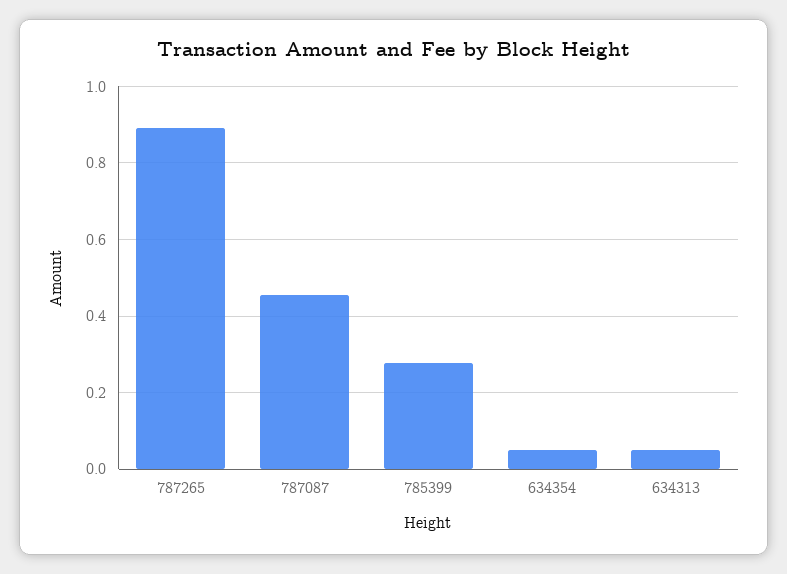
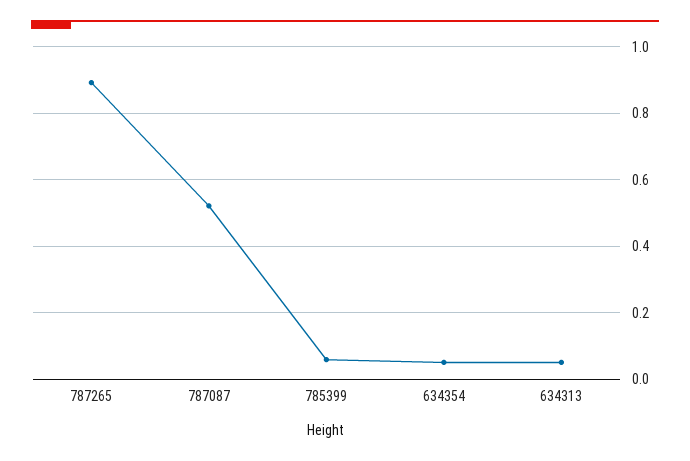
787087: 0.46 -> 0.52
785399: 0.28 -> 0.06

